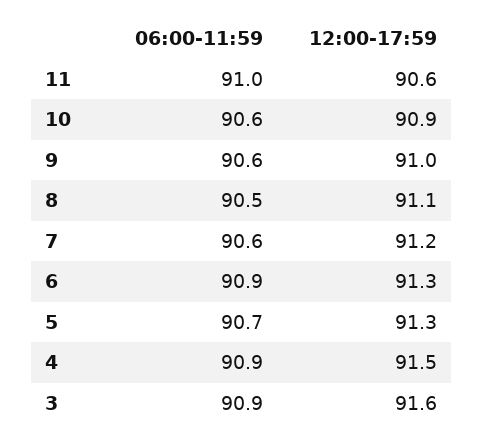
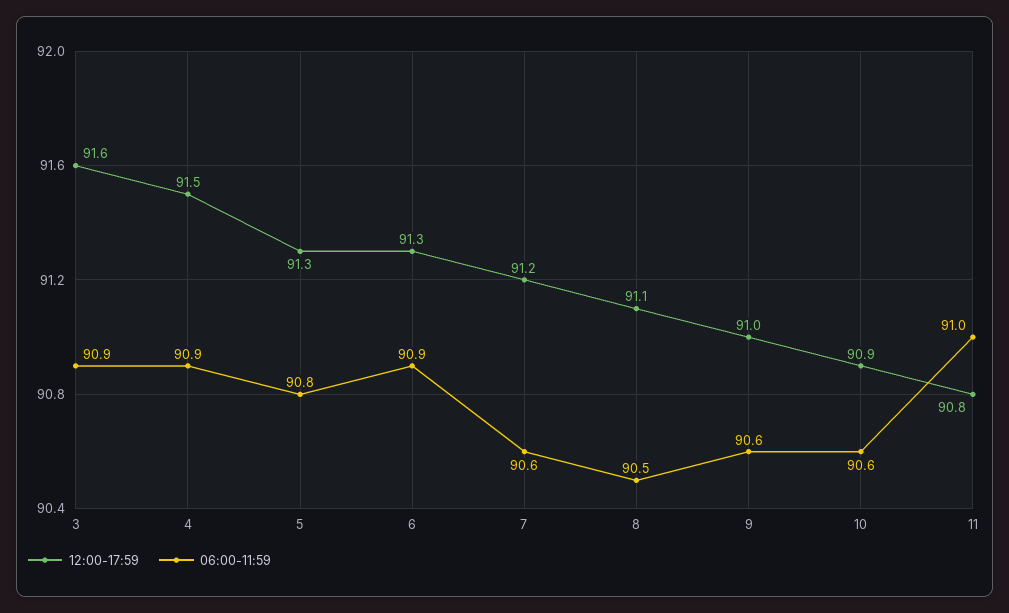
12:00-17:59, 11: 90.6 -> 90.8
06:00-11:59, 5: 90.7 -> 90.8

